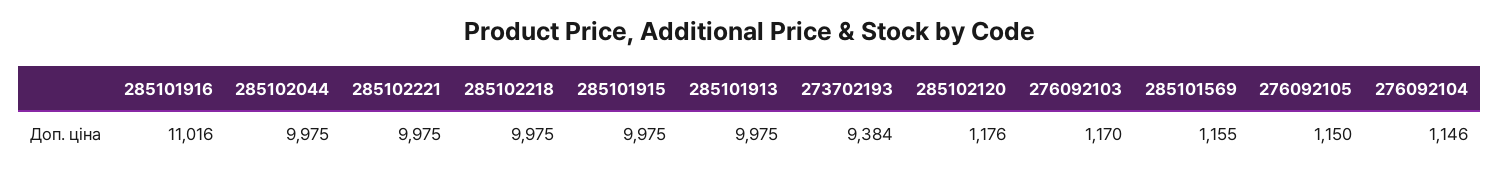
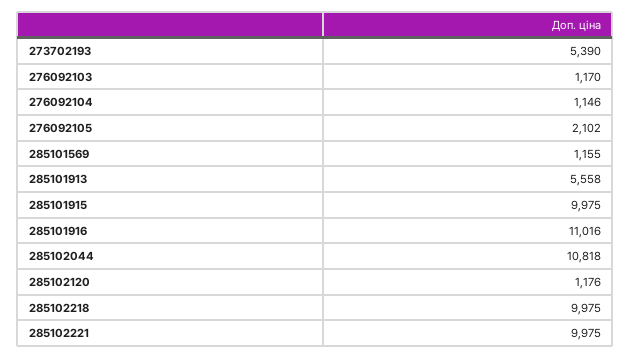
285102044: 9975 -> 10818
285101913: 9975 -> 5558
273702193: 9384 -> 5390
276092105: 1150 -> 2102

